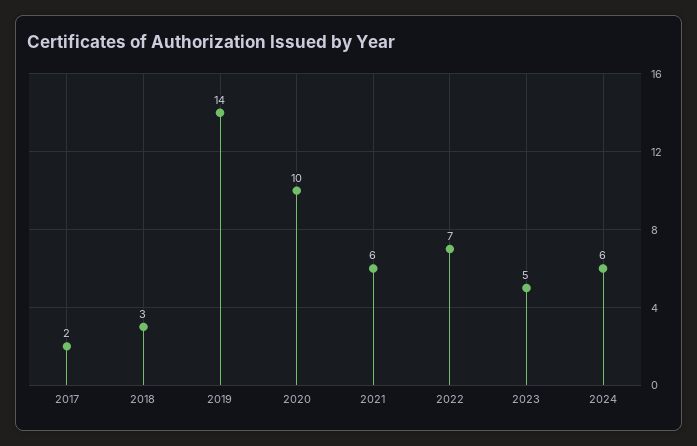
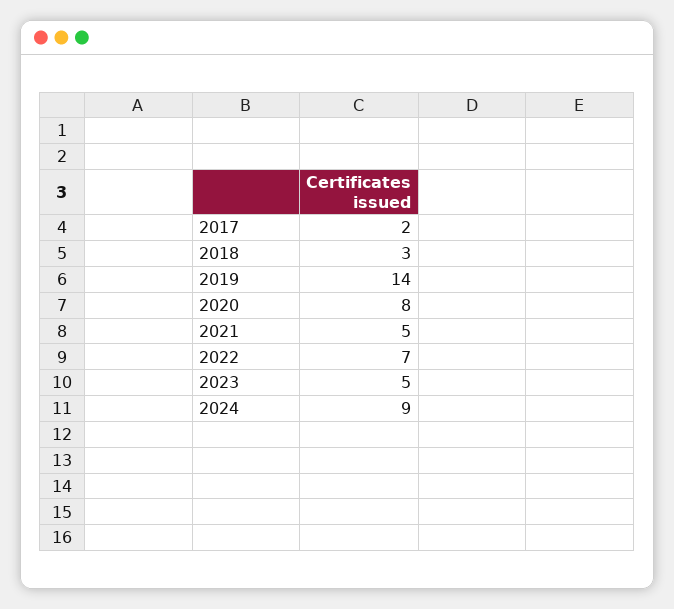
2020: 10 -> 8
2021: 6 -> 5
2024: 6 -> 9

